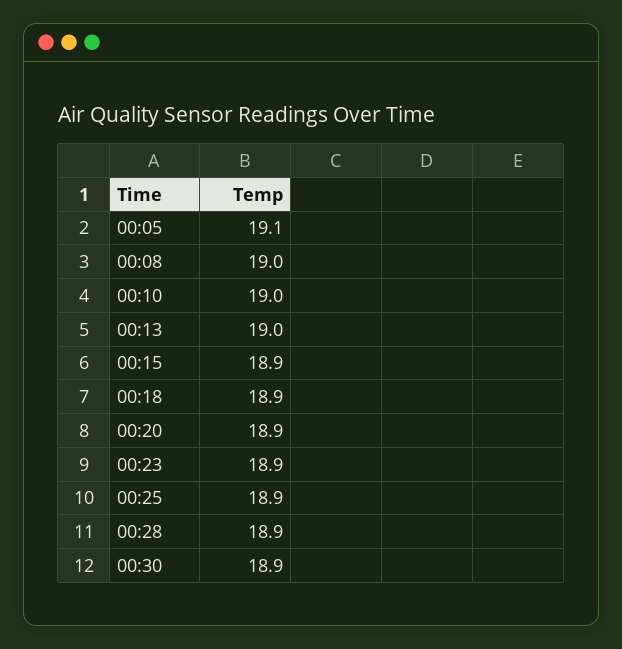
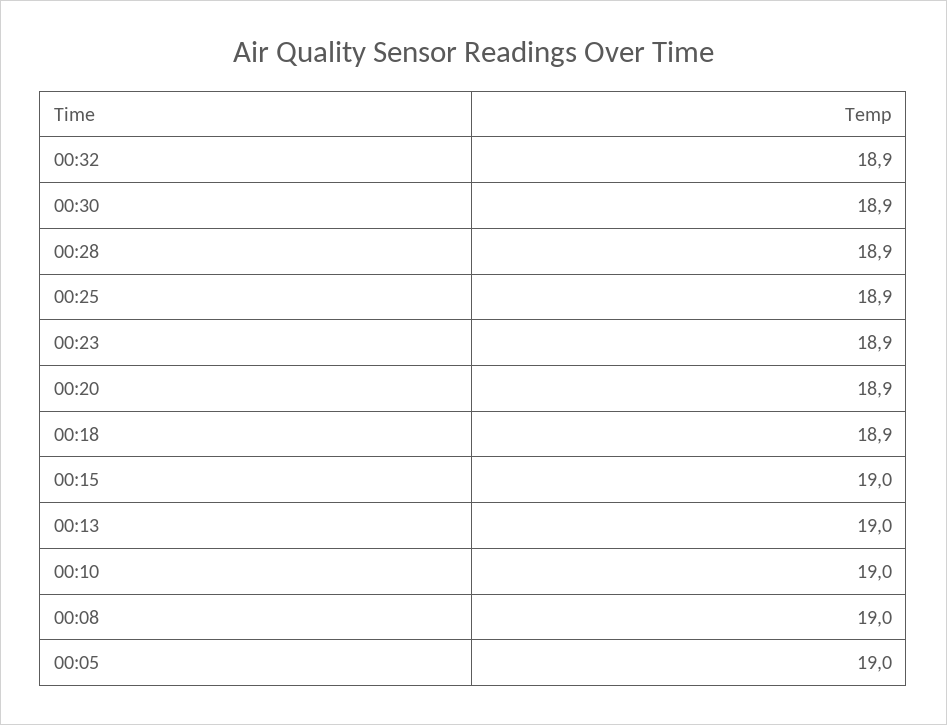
00:05: 19.1 -> 19
00:15: 18.9 -> 19
00:32: none -> 18.9

